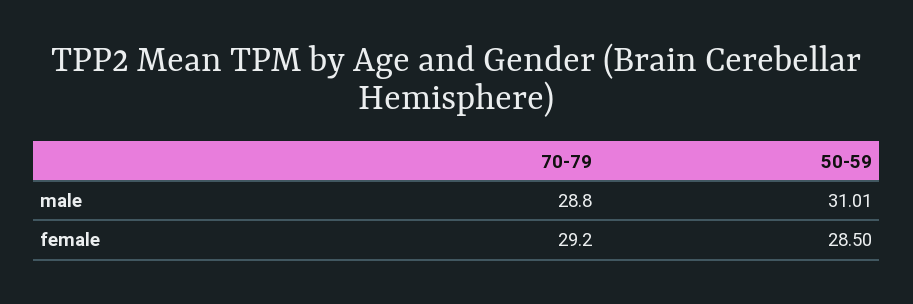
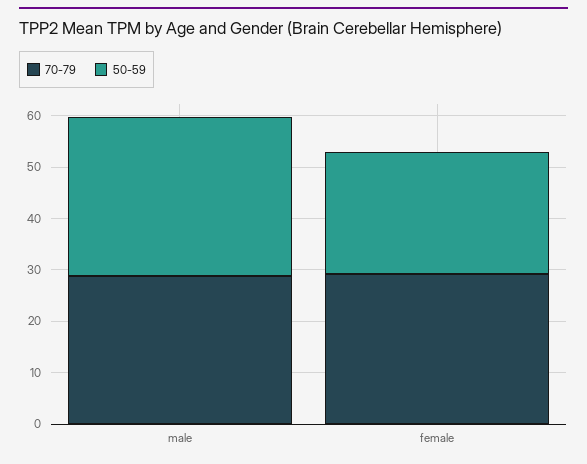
50-59, female: 28.5 -> 24

